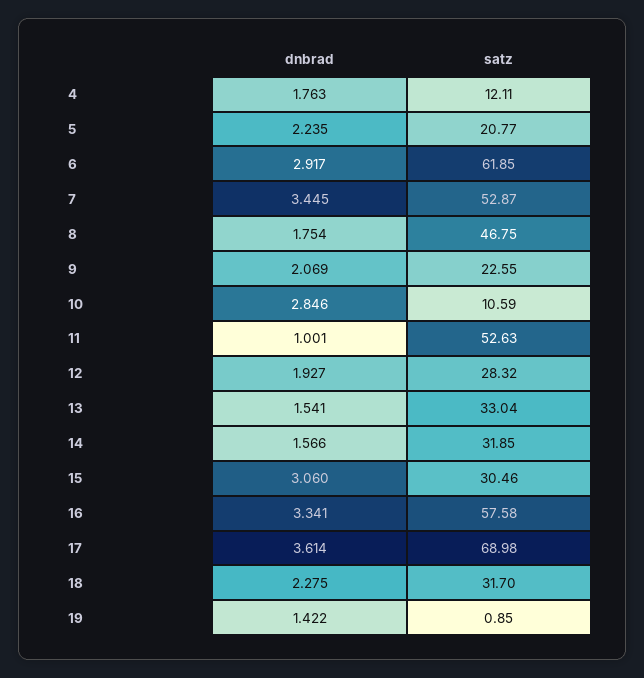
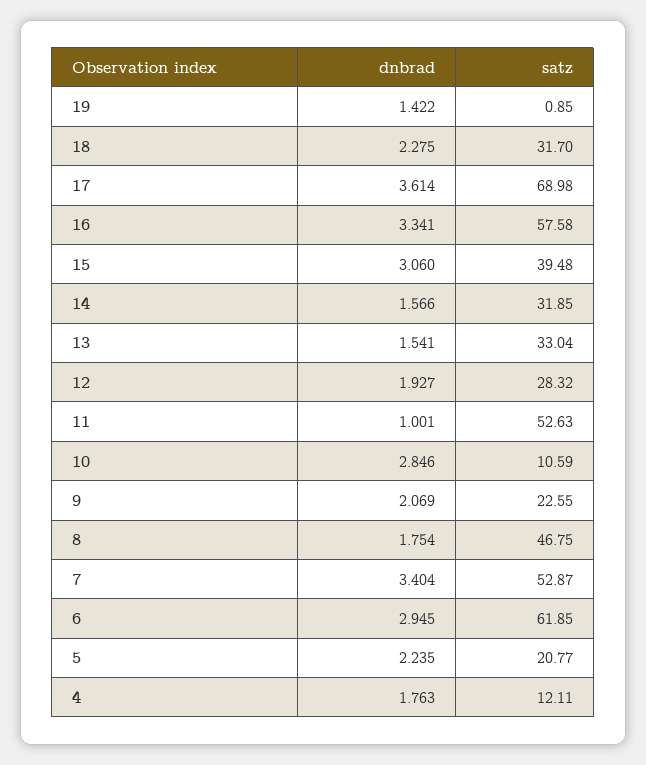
dnbrad, 6: 2.917 -> 2.945
dnbrad, 7: 3.445 -> 3.404
satz, 15: 30.46 -> 39.48

